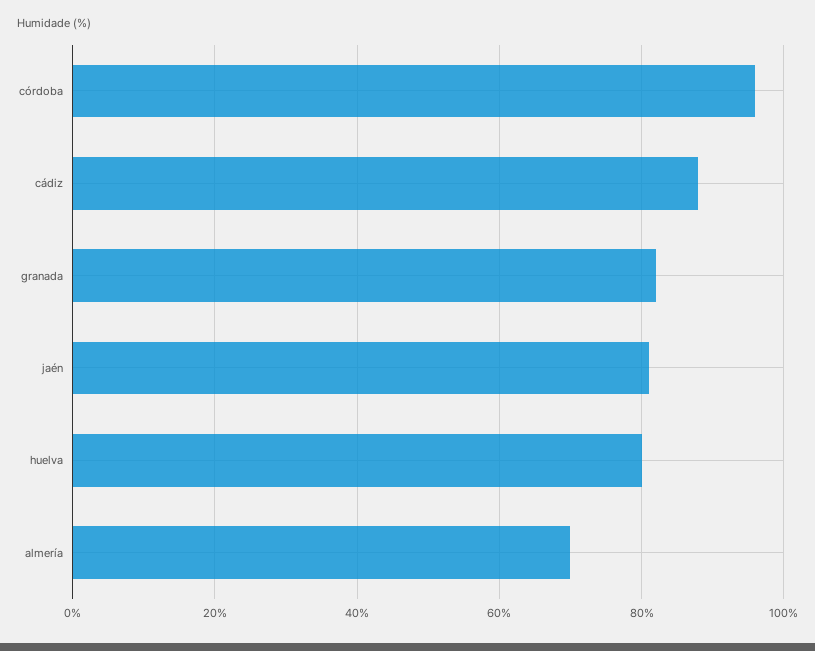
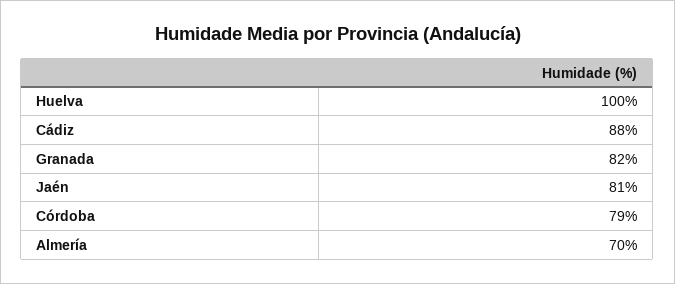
córdoba: 95 -> 79
huelva: 80 -> 100

